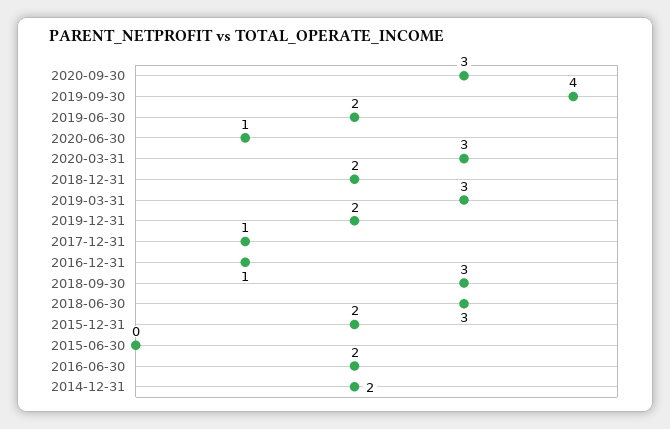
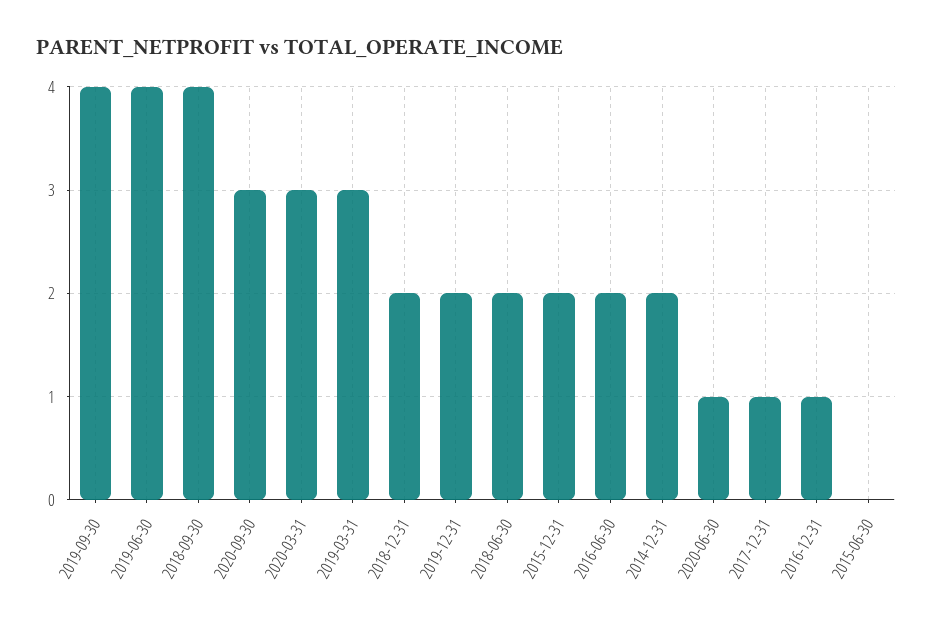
2019-06-30: 2 -> 4
2018-09-30: 3 -> 4
2018-06-30: 3 -> 2

